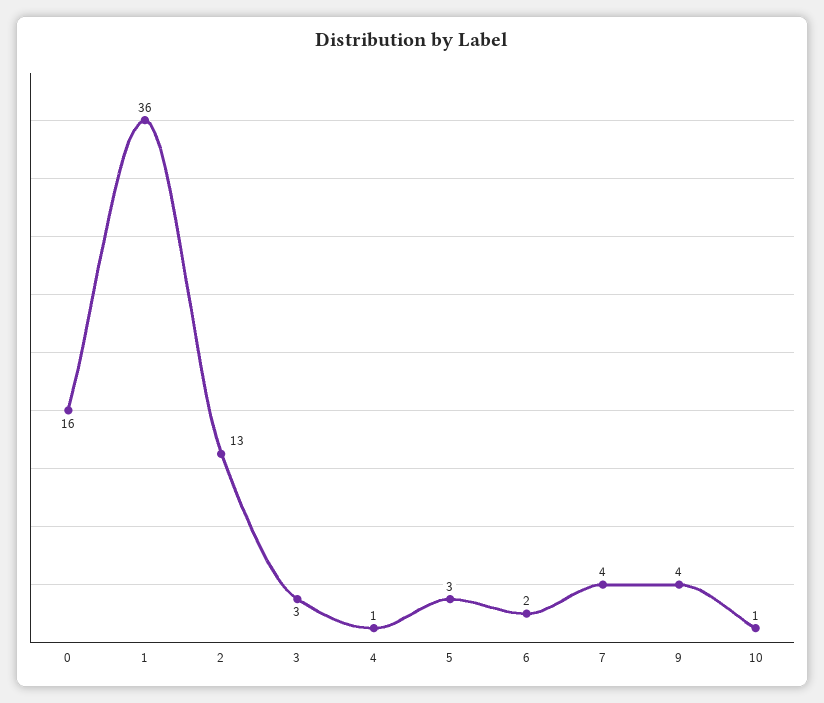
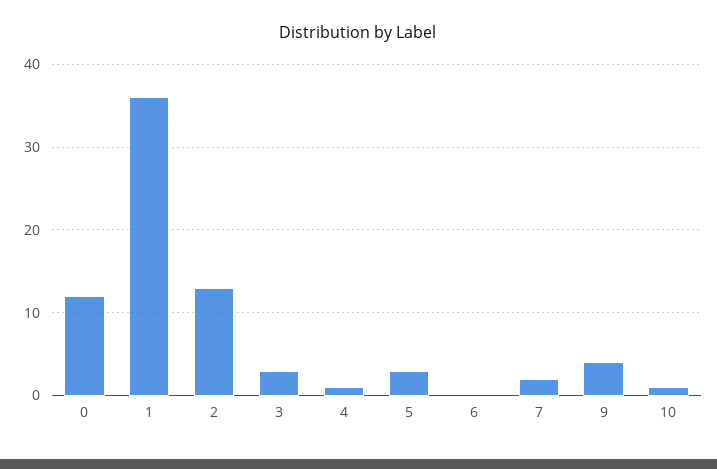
0: 16 -> 12
6: 2 -> 0
7: 4 -> 2

